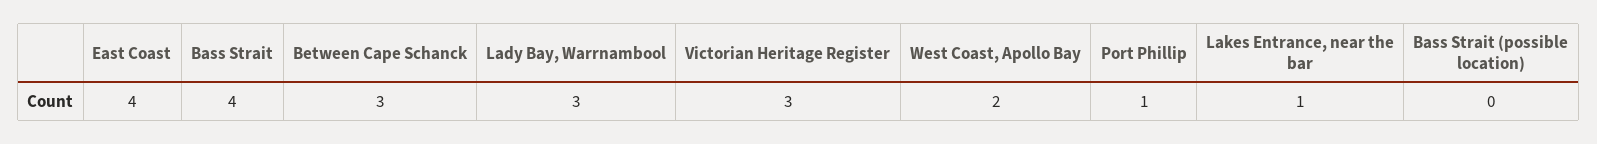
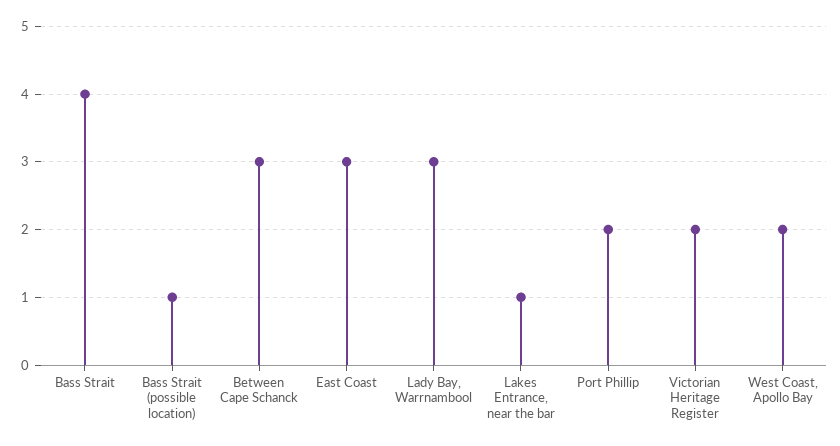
East Coast: 4 -> 3
Victorian Heritage Register: 3 -> 2
Port Phillip: 1 -> 2
Bass Strait (possible location): 0 -> 1

